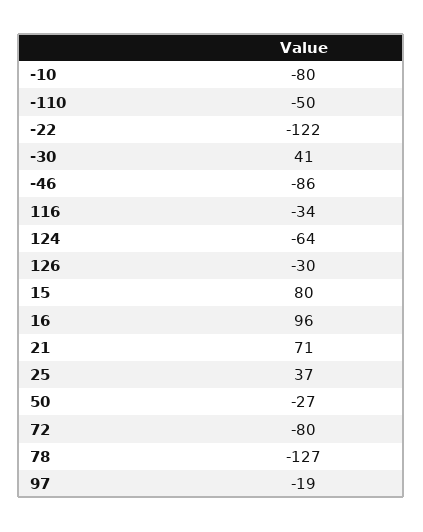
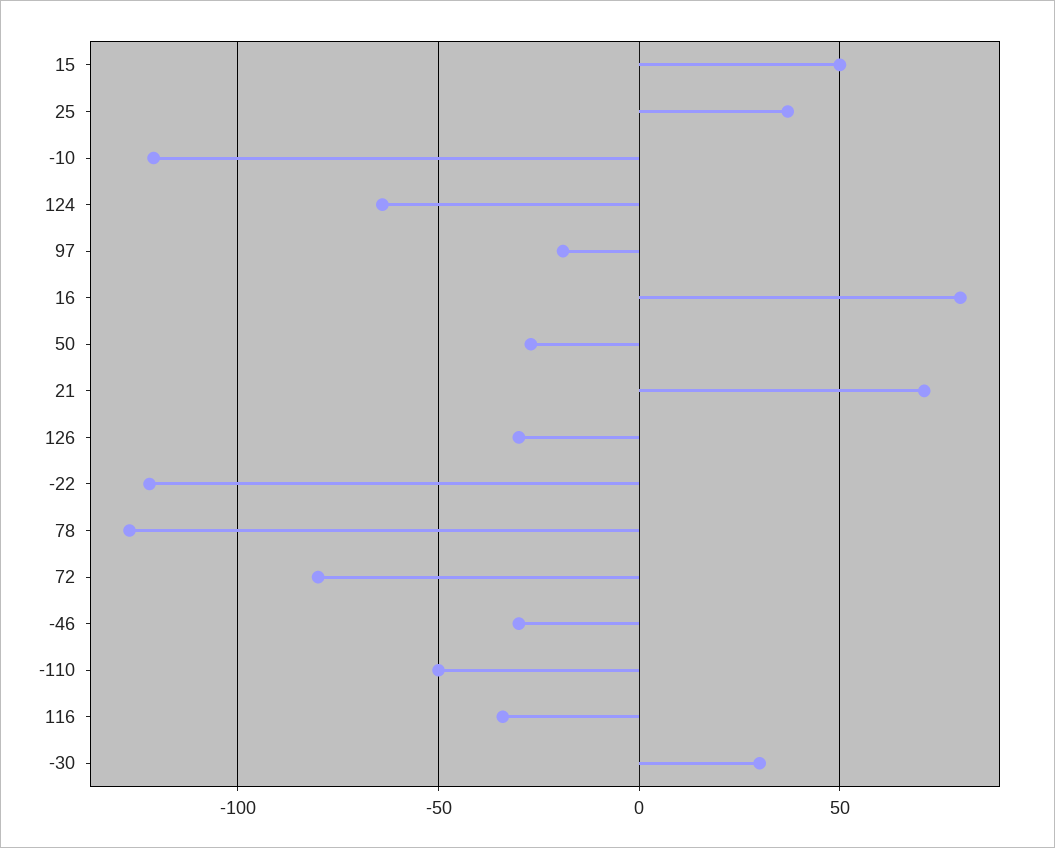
-10: -80 -> -120
-30: 41 -> 30
-46: -86 -> -30
15: 80 -> 50
16: 96 -> 80

